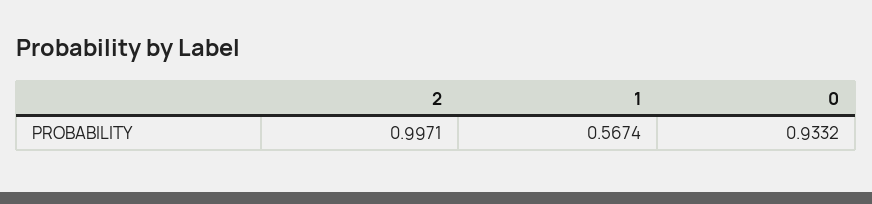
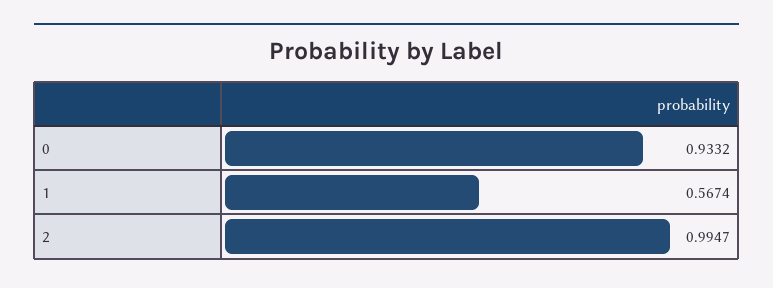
2: 0.9971 -> 0.9947

